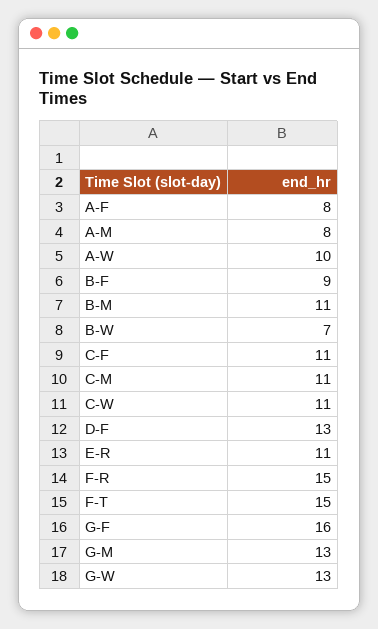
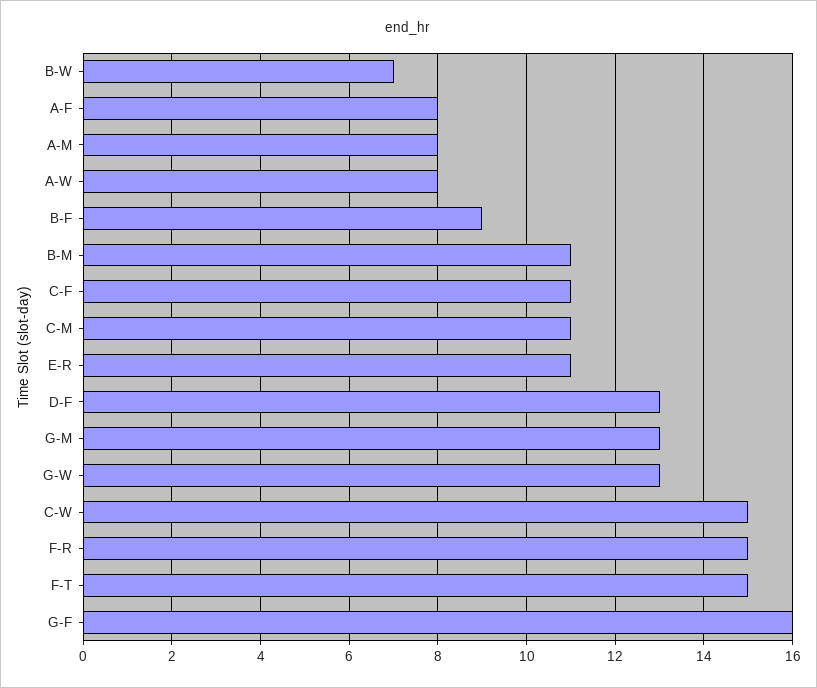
A-W: 10 -> 8
C-W: 11 -> 15

